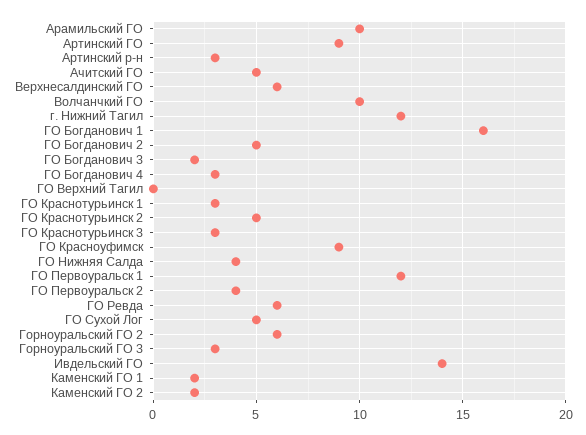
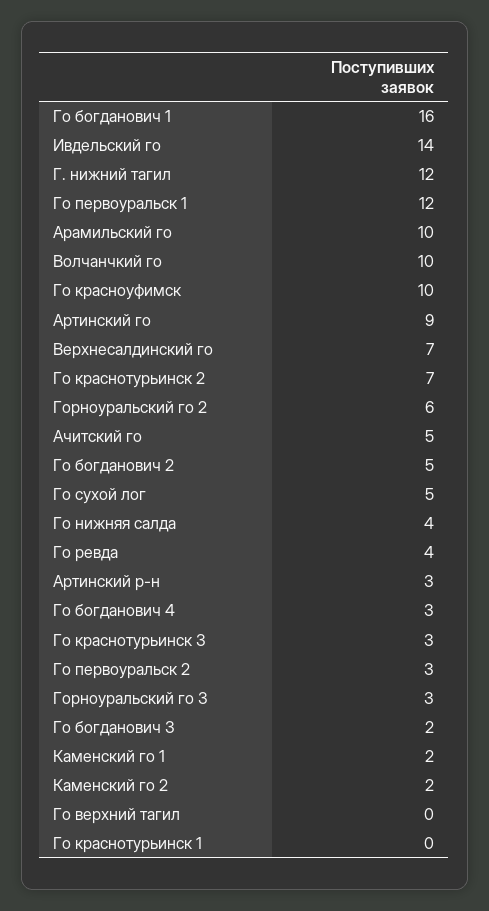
Верхнесалдинский ГО: 6 -> 7
ГО Краснотурьинск 1: 3 -> 0
ГО Краснотурьинск 2: 5 -> 7
ГО Красноуфимск: 9 -> 10
ГО Первоуральск 2: 4 -> 3
ГО Ревда: 6 -> 4

